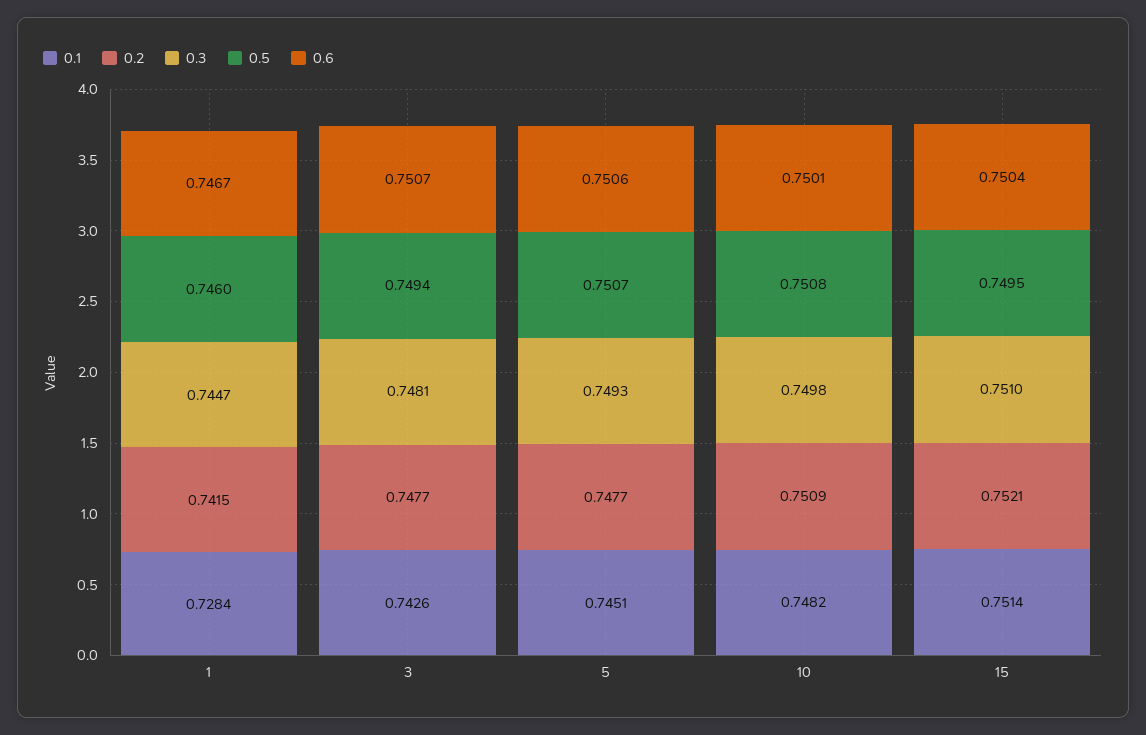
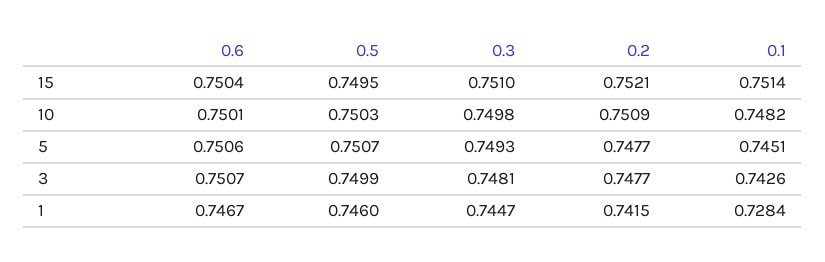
0.5, 3: 0.7494 -> 0.7499
0.5, 10: 0.7508 -> 0.7503

